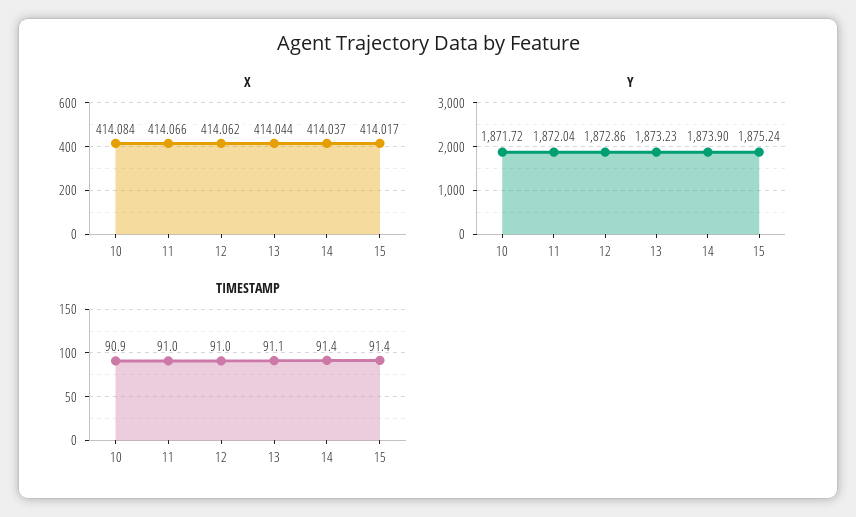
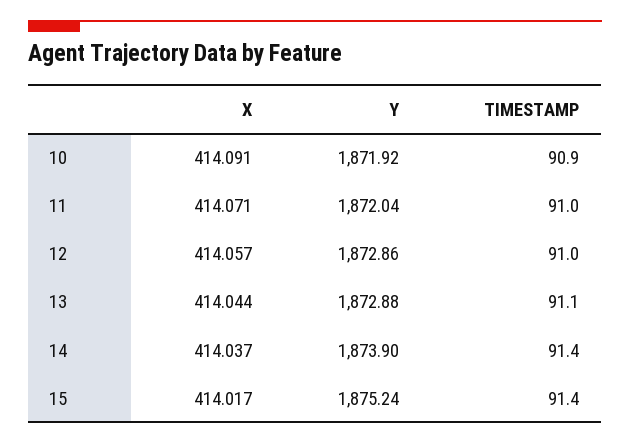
X, 10: 414.084 -> 414.091
X, 11: 414.066 -> 414.071
X, 12: 414.062 -> 414.057
Y, 10: 1871.72 -> 1871.92
Y, 13: 1873.23 -> 1872.88

